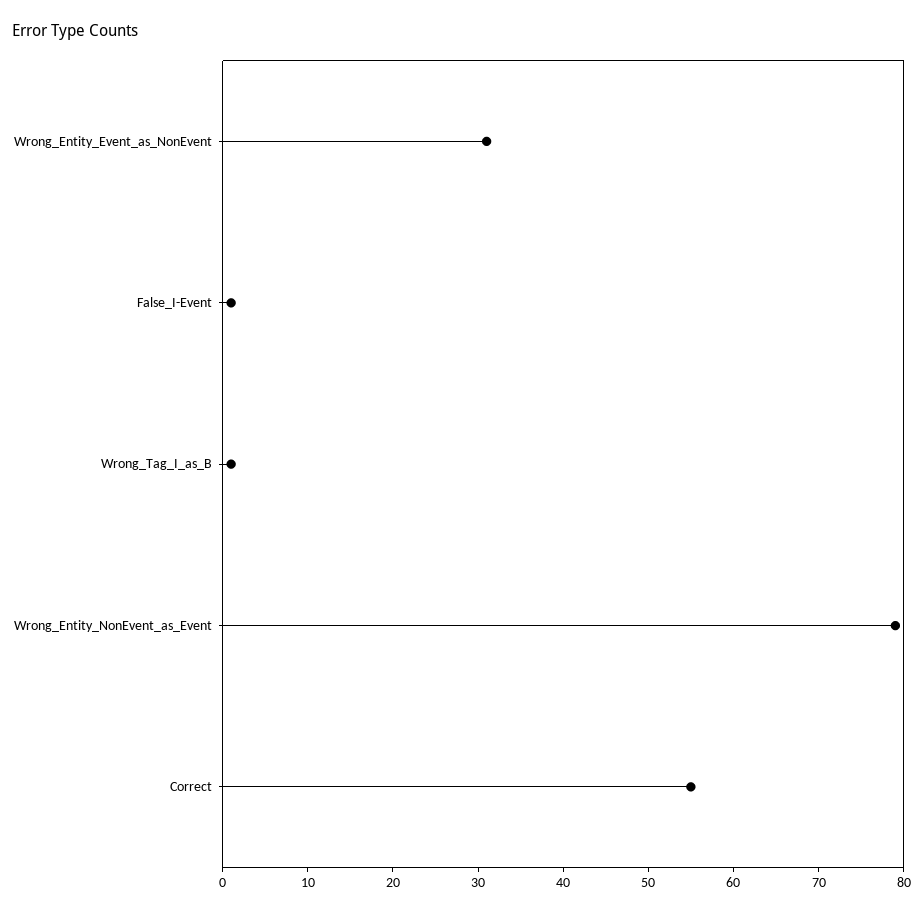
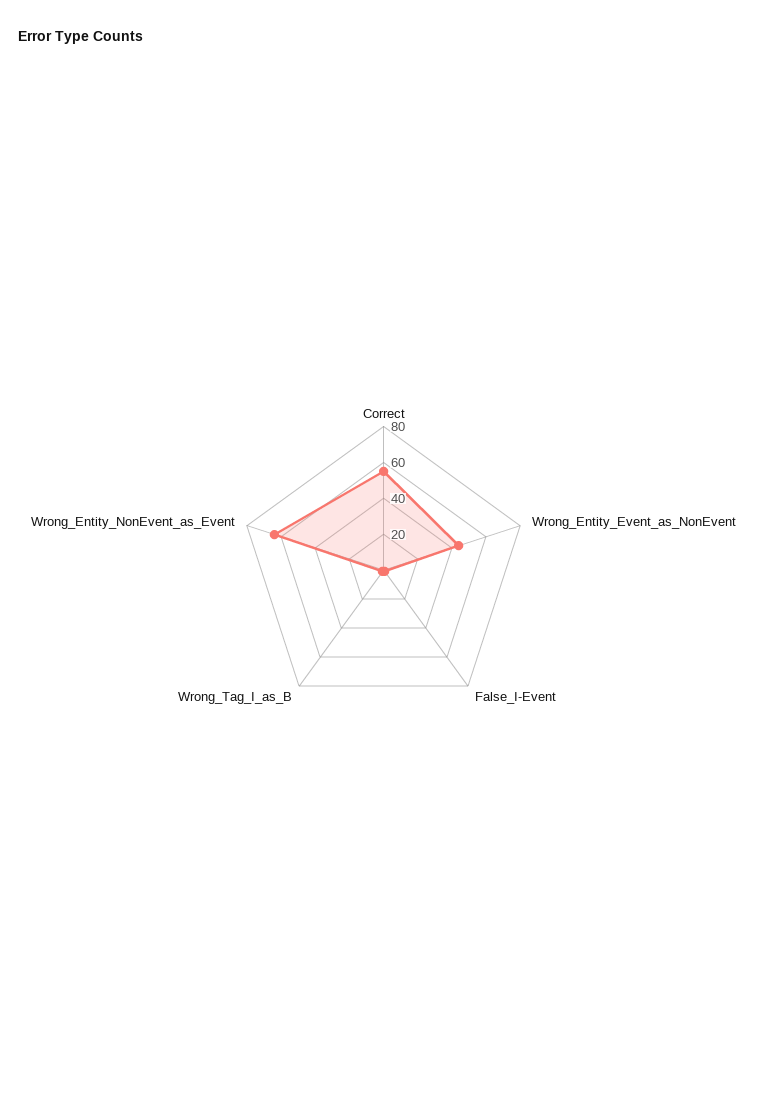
Wrong_Entity_Event_as_NonEvent: 31 -> 45
Wrong_Entity_NonEvent_as_Event: 79 -> 65

